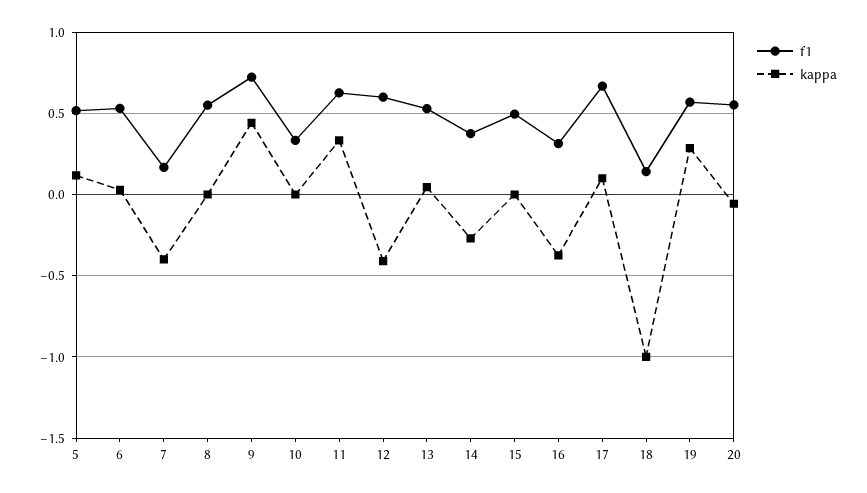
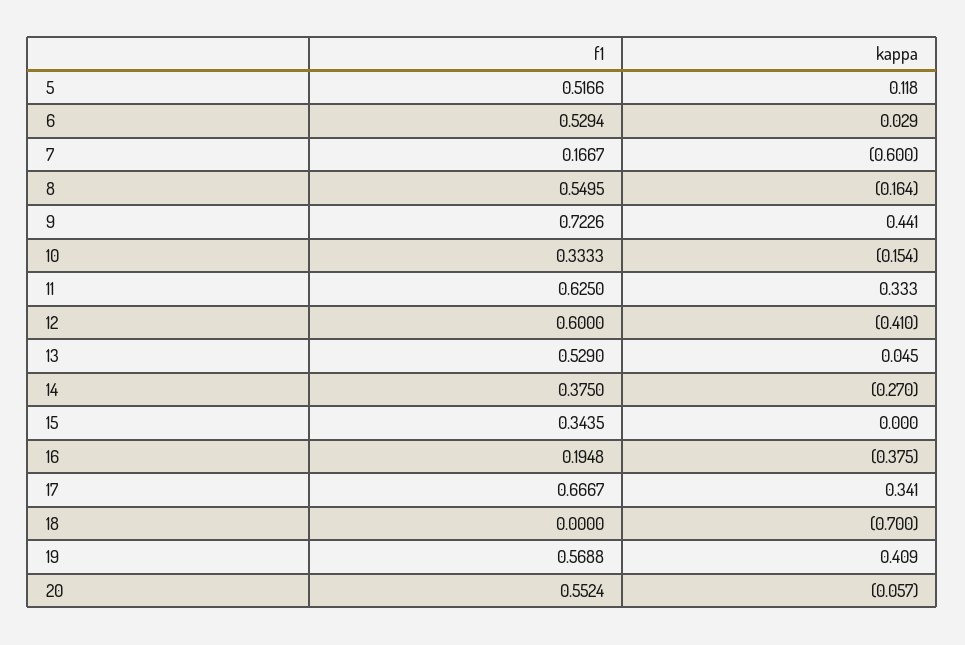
kappa, 7: -0.4 -> -0.6
kappa, 8: 0 -> -0.164
kappa, 10: 0 -> -0.154
f1, 15: 0.5 -> 0.3435
f1, 16: 0.3 -> 0.1948
kappa, 17: 0.1 -> 0.341
f1, 18: 0.15 -> 0
kappa, 18: -1 -> -0.7
kappa, 19: 0.3 -> 0.409

